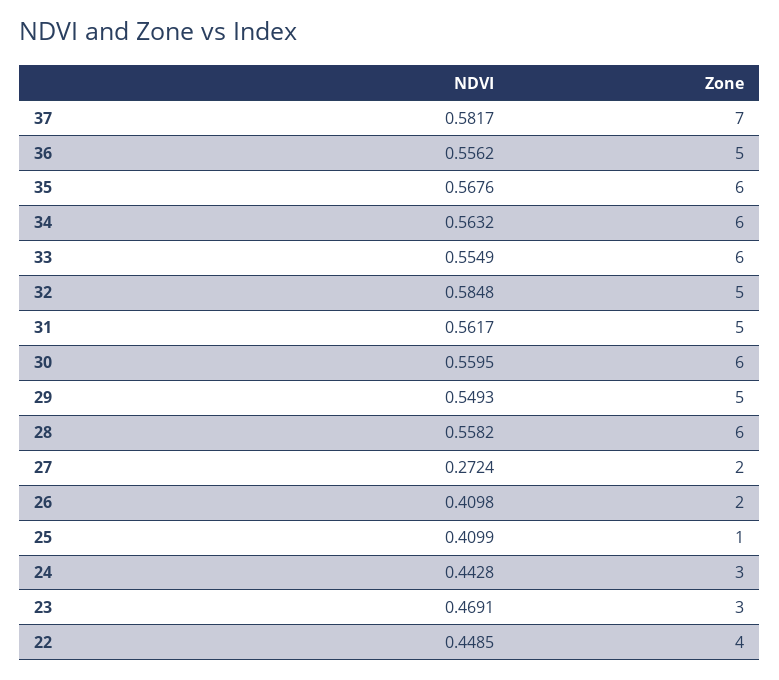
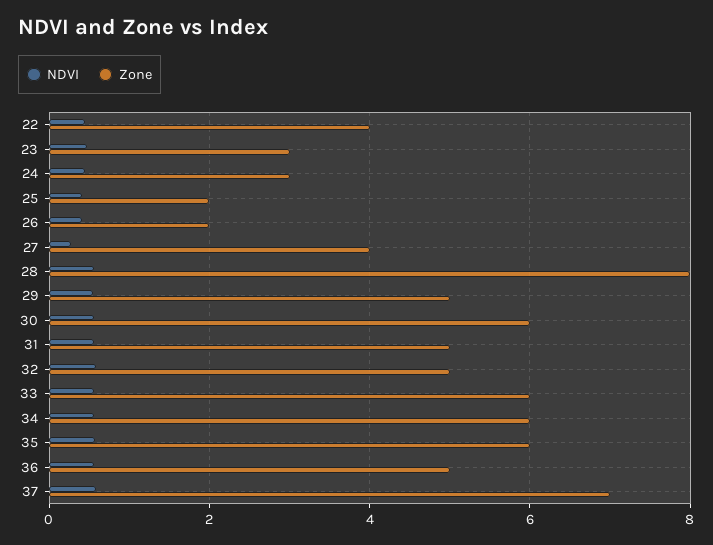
Zone, 28: 6 -> 8
Zone, 27: 2 -> 4
Zone, 25: 1 -> 2

